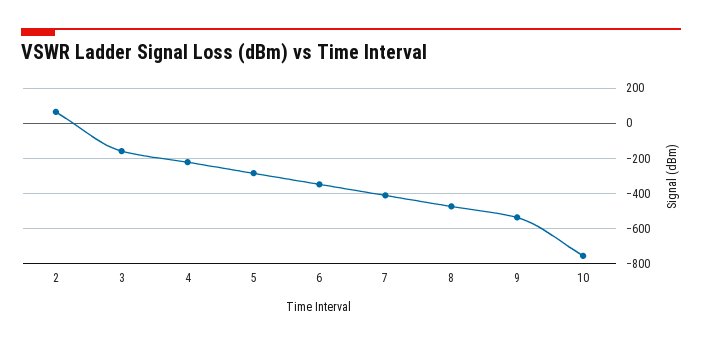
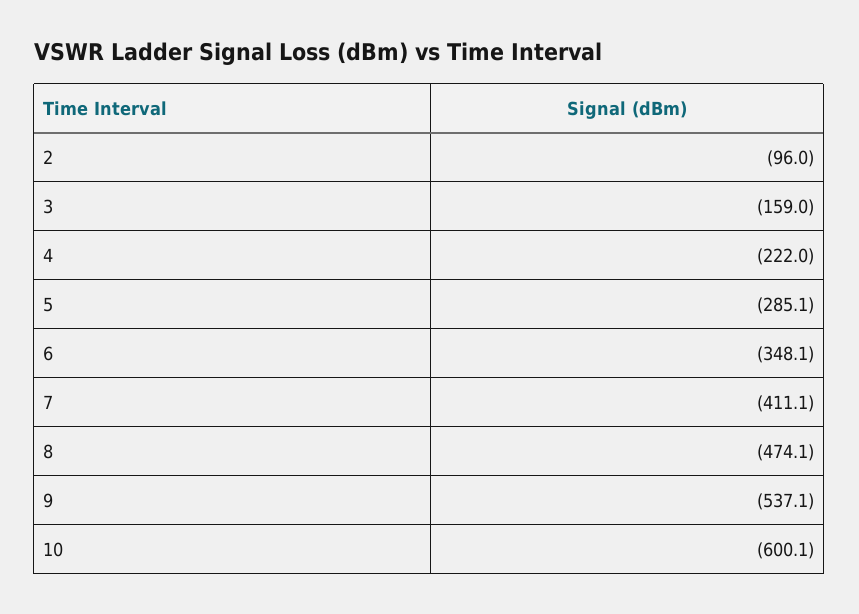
2: 50 -> -96
10: -750 -> -600.1

